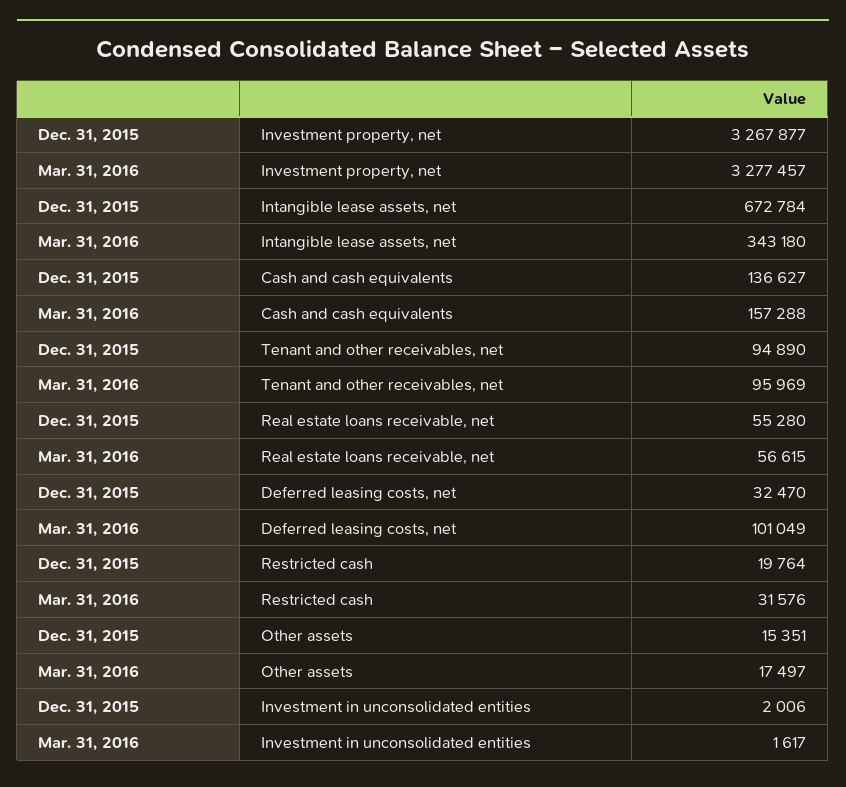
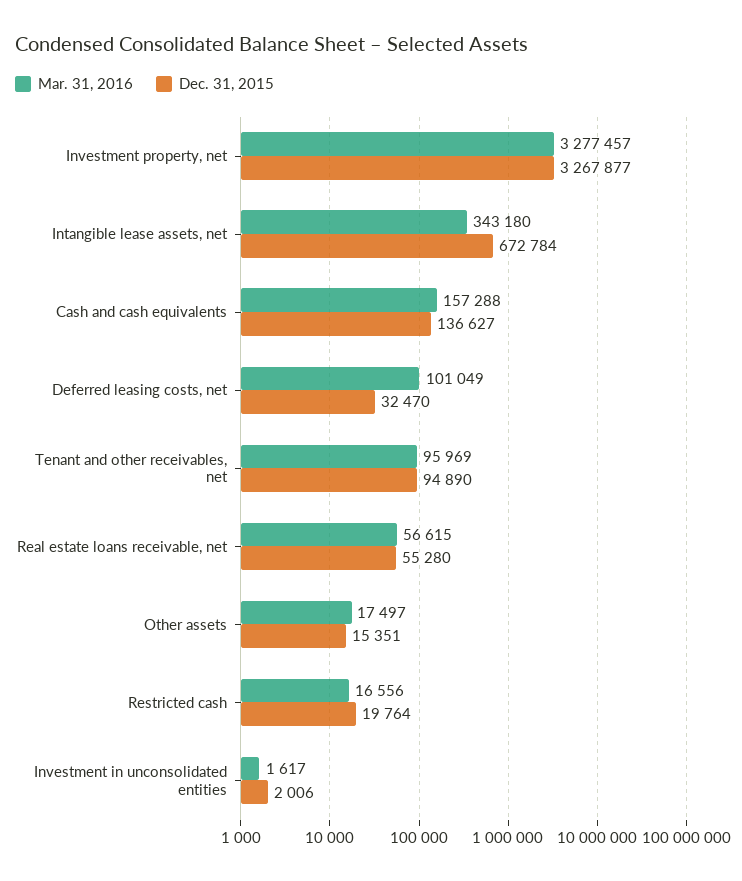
Mar. 31, 2016, Restricted cash: 31576 -> 16556

